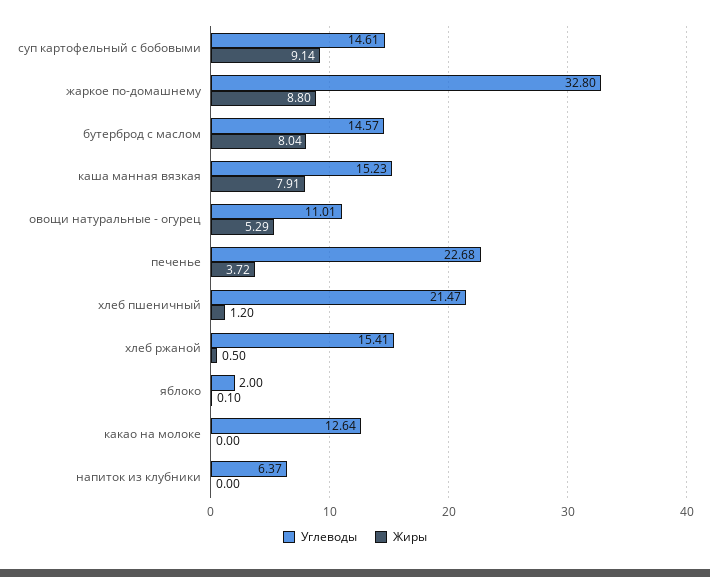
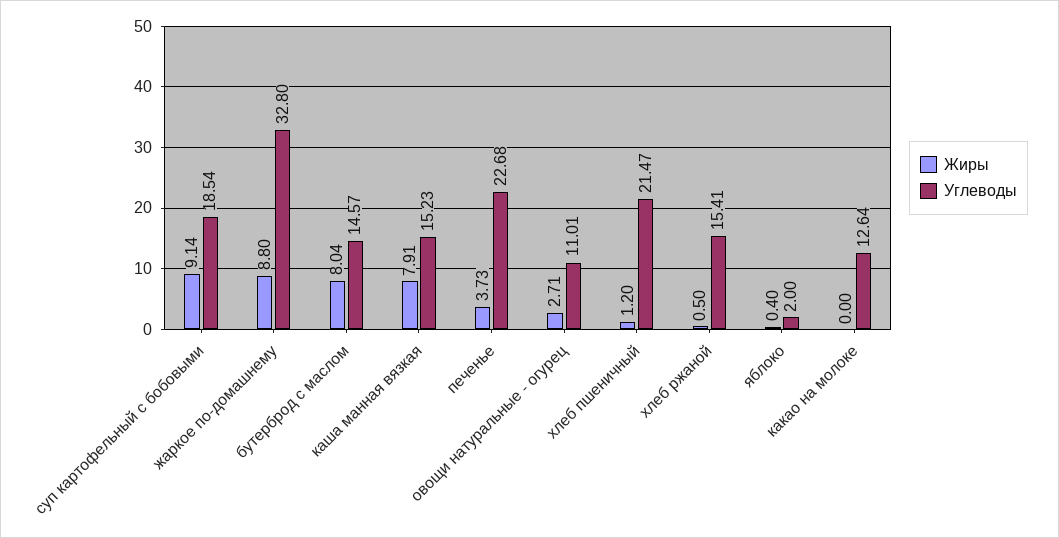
Углеводы, суп картофельный с бобовыми: 14.61 -> 18.54
Жиры, овощи натуральные - огурец: 5.29 -> 2.71
Жиры, печенье: 3.72 -> 3.73
Жиры, яблоко: 0.1 -> 0.4
Углеводы, напиток из клубники: 6.37 -> none
Жиры, напиток из клубники: 0 -> none

